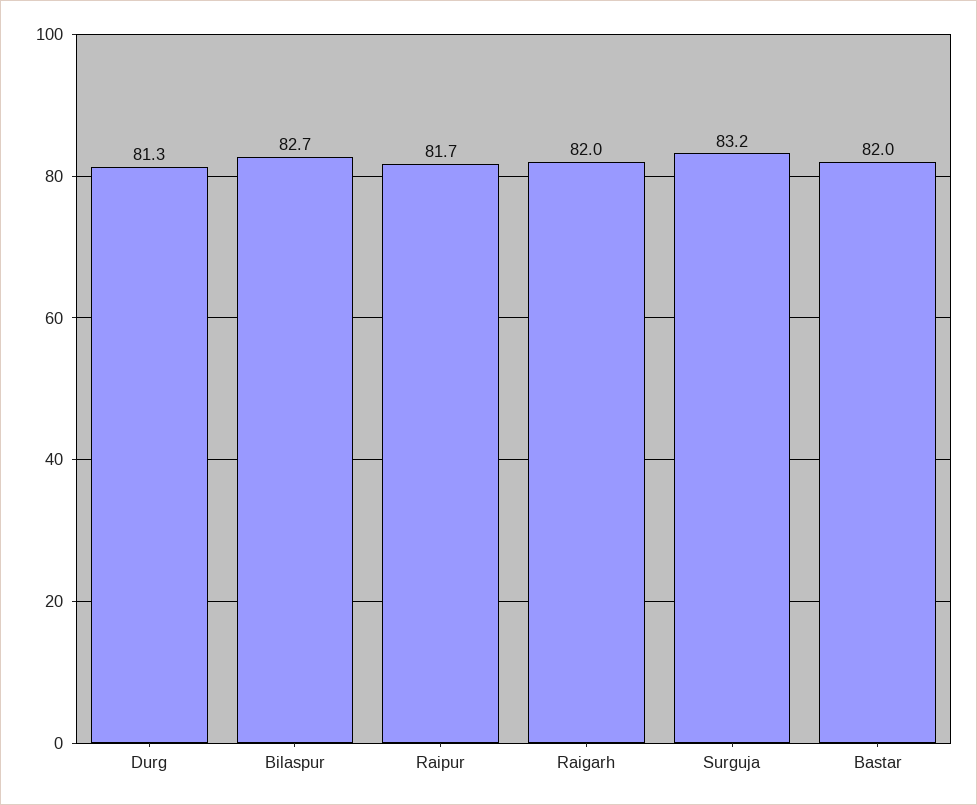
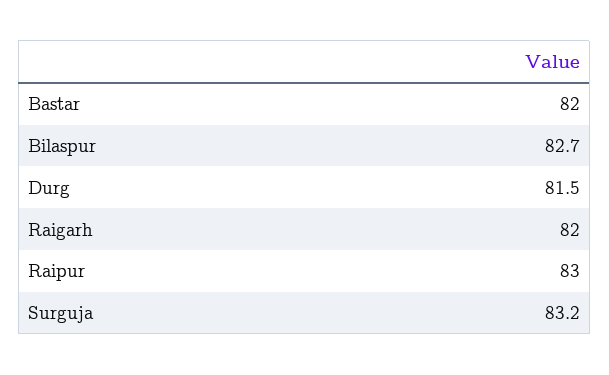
Durg: 81.3 -> 81.5
Raipur: 81.7 -> 83

